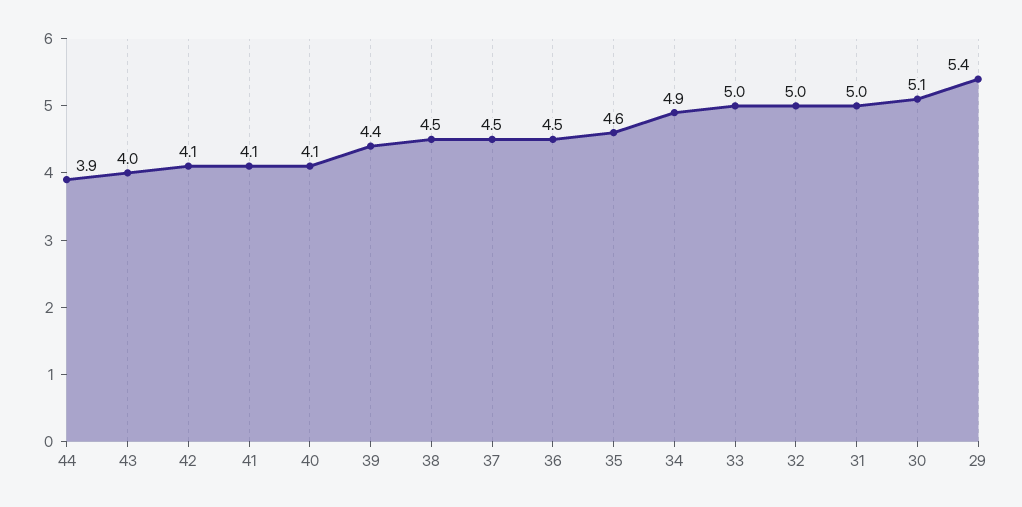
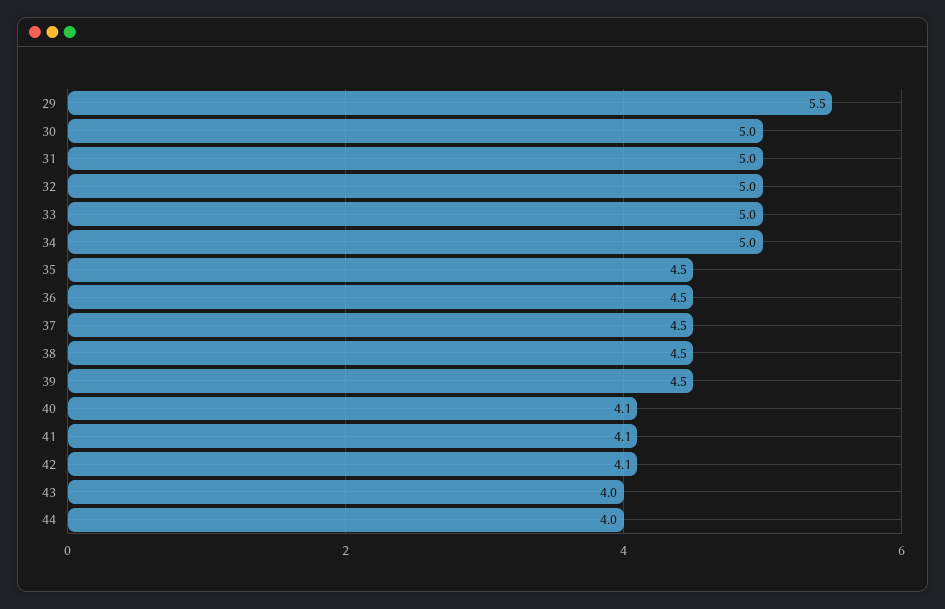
44: 3.9 -> 4
39: 4.4 -> 4.5
35: 4.6 -> 4.5
34: 4.9 -> 5
30: 5.1 -> 5
29: 5.4 -> 5.5

